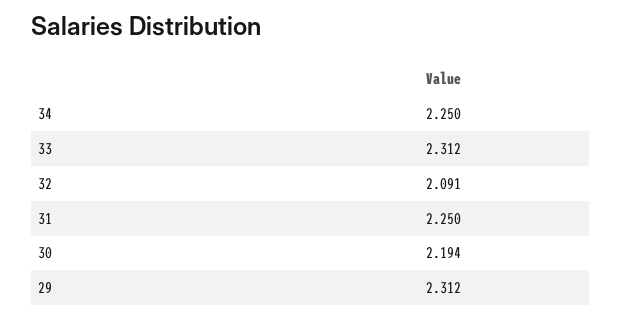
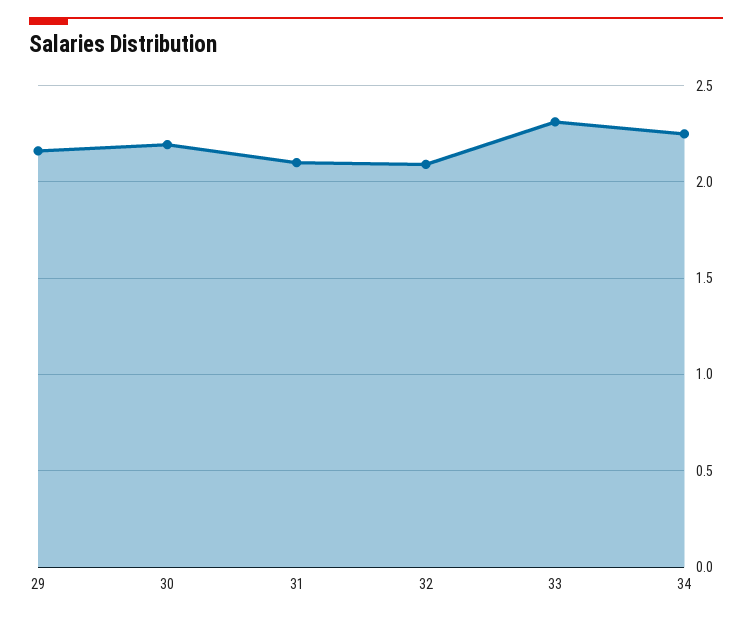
31: 2.25 -> 2.1
29: 2.312 -> 2.15

